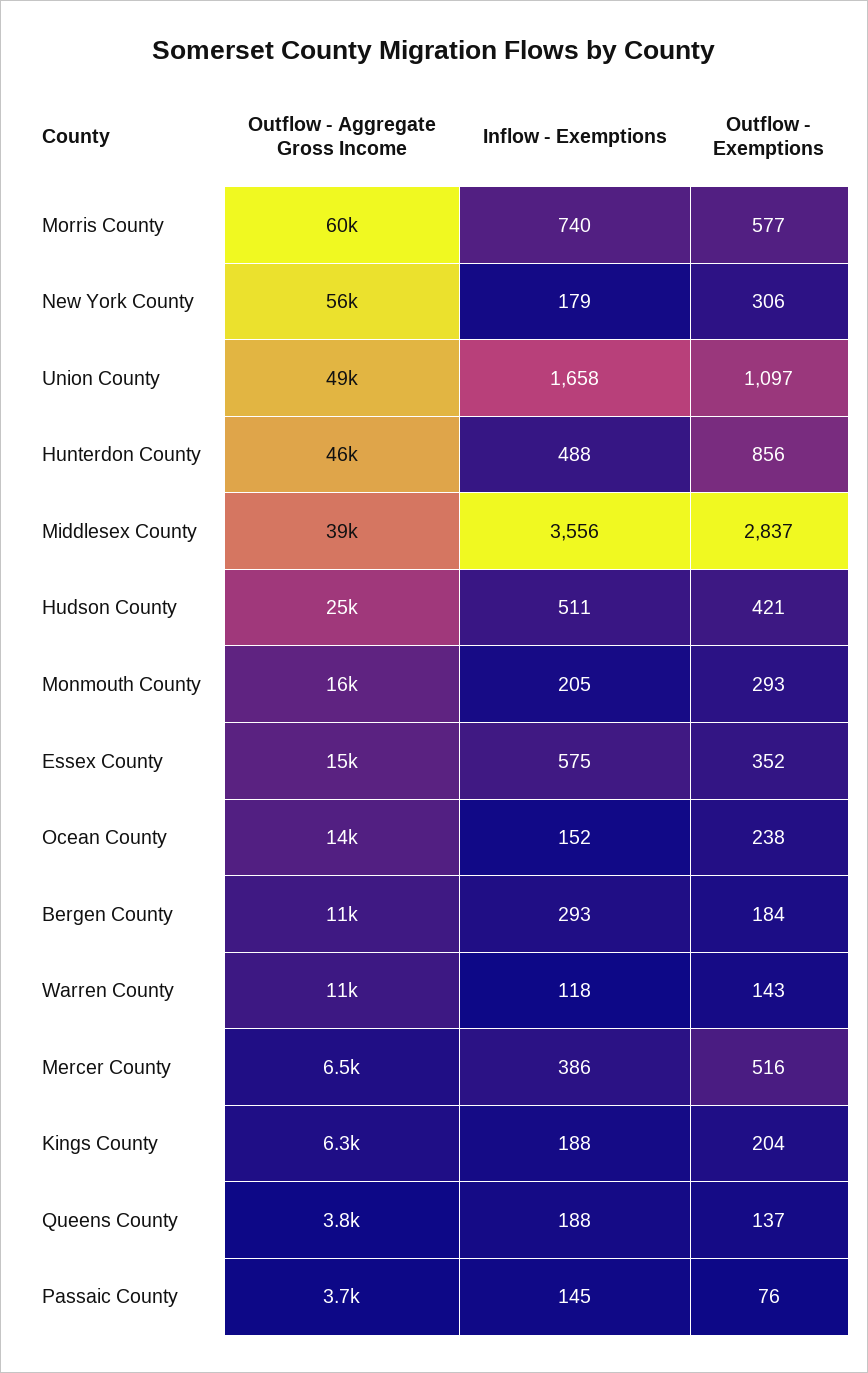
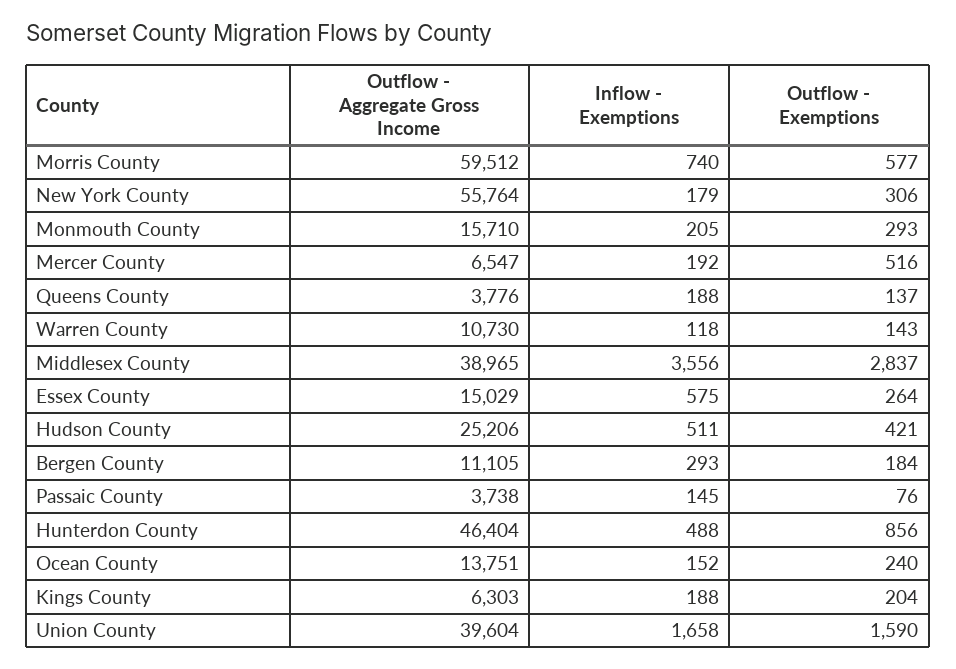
Outflow - Aggregate Gross Income, Union County: 49000 -> 39604
Outflow - Exemptions, Union County: 1097 -> 1590
Outflow - Exemptions, Essex County: 352 -> 264
Outflow - Exemptions, Ocean County: 238 -> 240
Inflow - Exemptions, Mercer County: 386 -> 192

